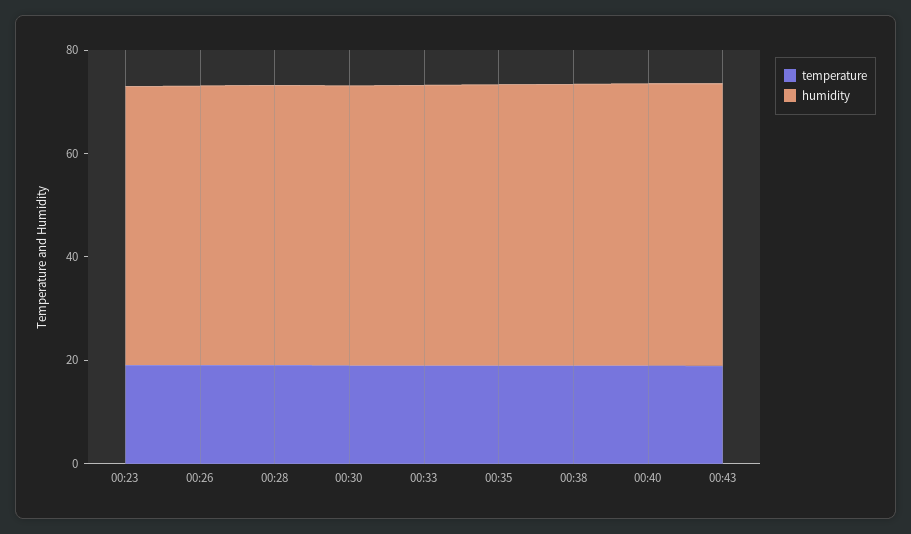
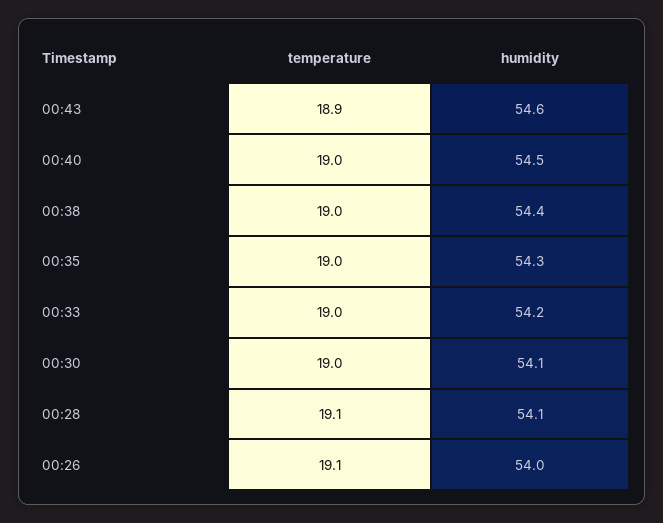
temperature, 00:23: 20 -> none
humidity, 00:23: 55 -> none

